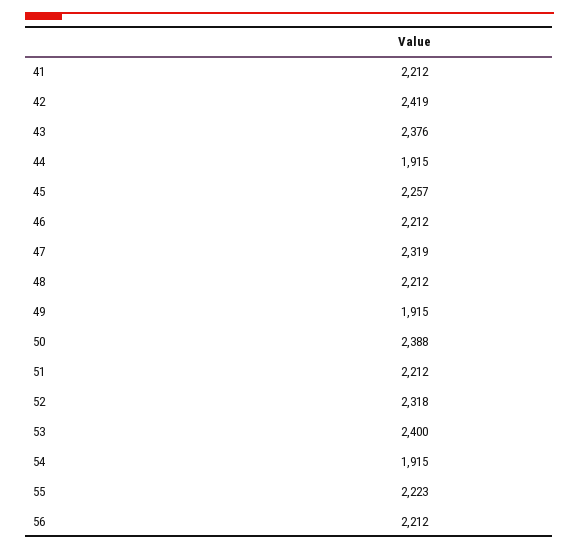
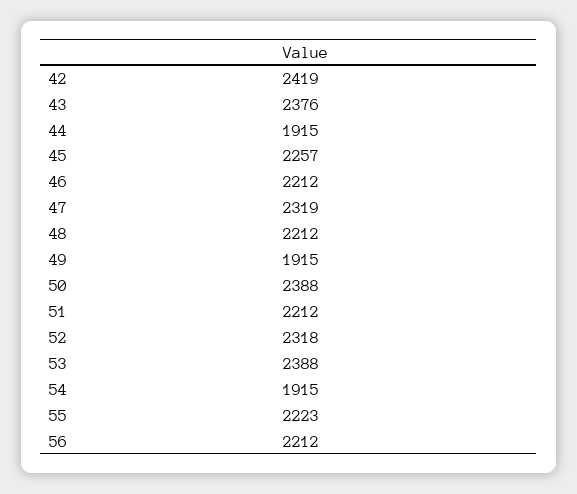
41: 2212 -> none
53: 2400 -> 2388

